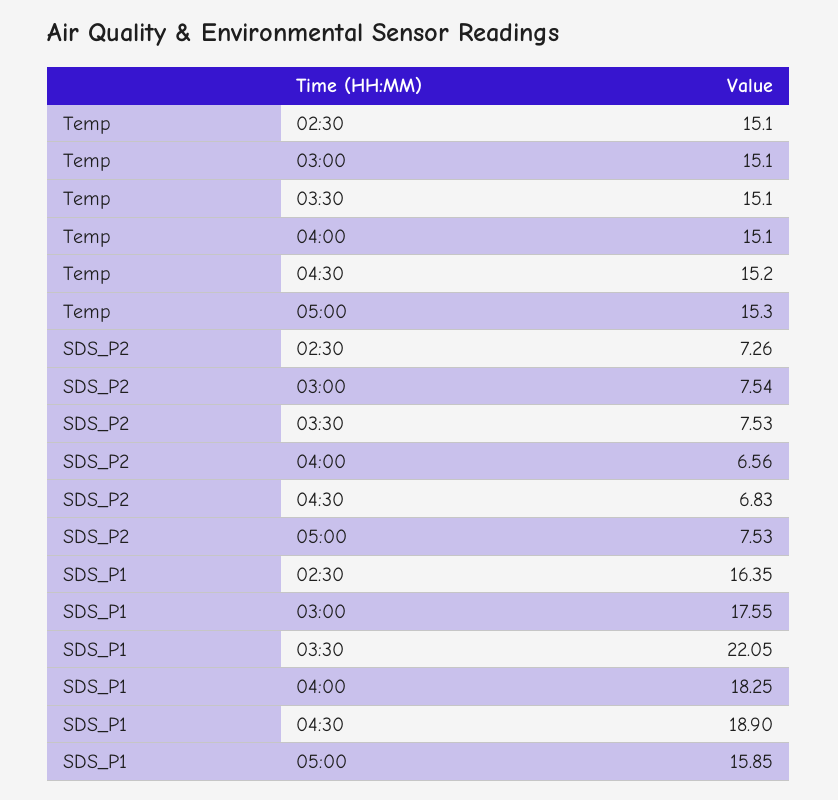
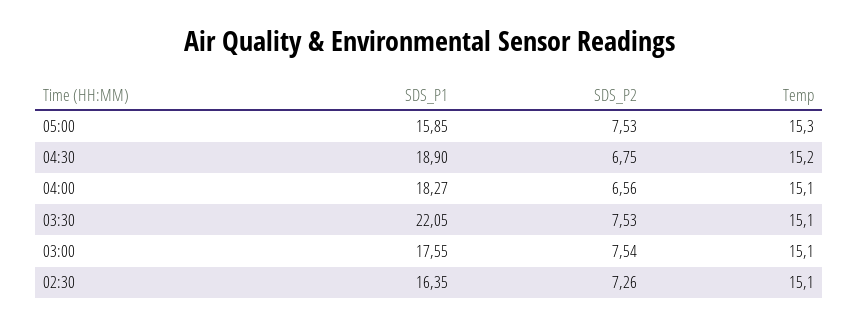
SDS_P2, 04:30: 6.83 -> 6.75
SDS_P1, 04:00: 18.25 -> 18.27

